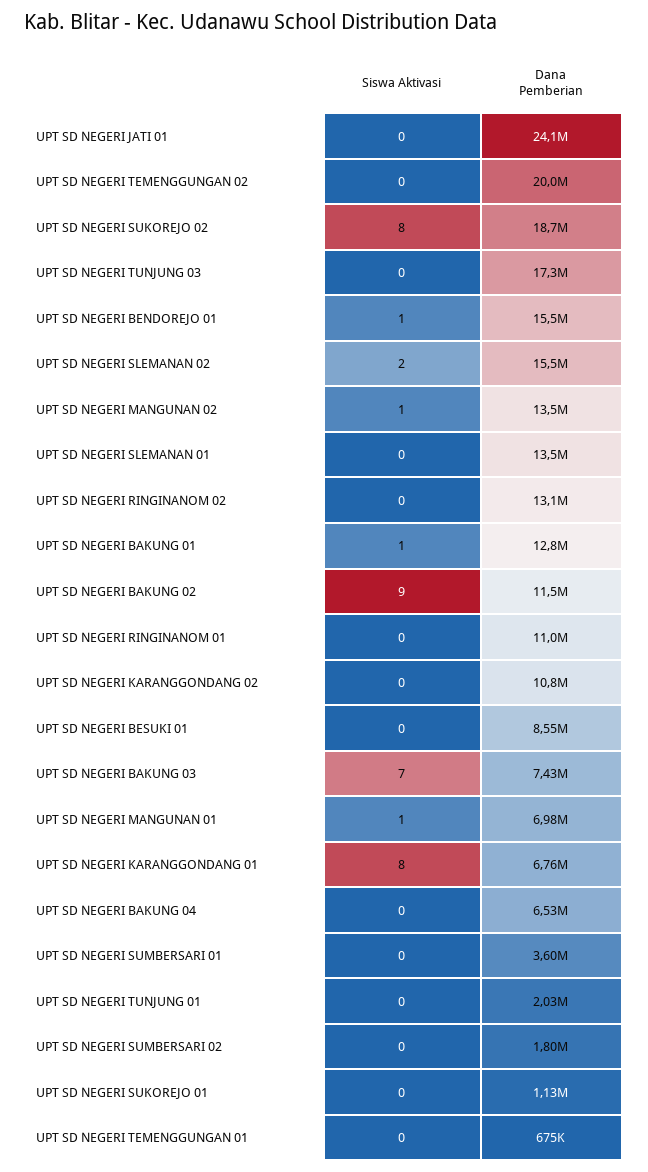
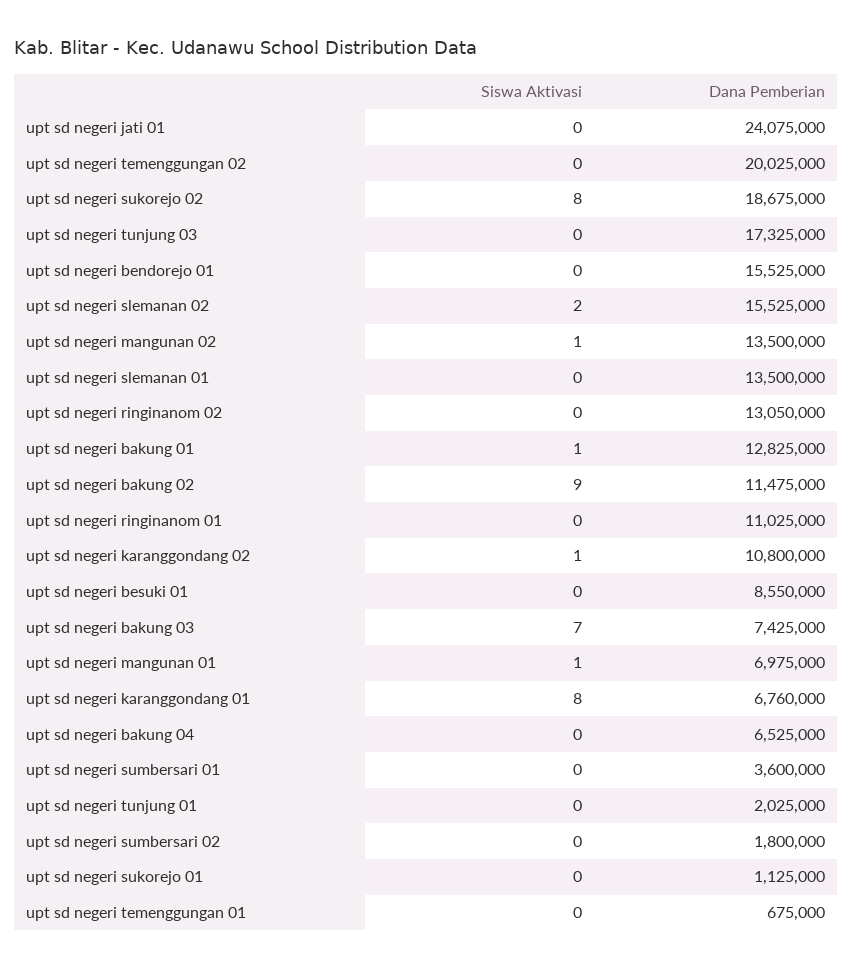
Siswa Aktivasi, UPT SD NEGERI BENDOREJO 01: 1 -> 0
Siswa Aktivasi, UPT SD NEGERI KARANGGONDANG 02: 0 -> 1

